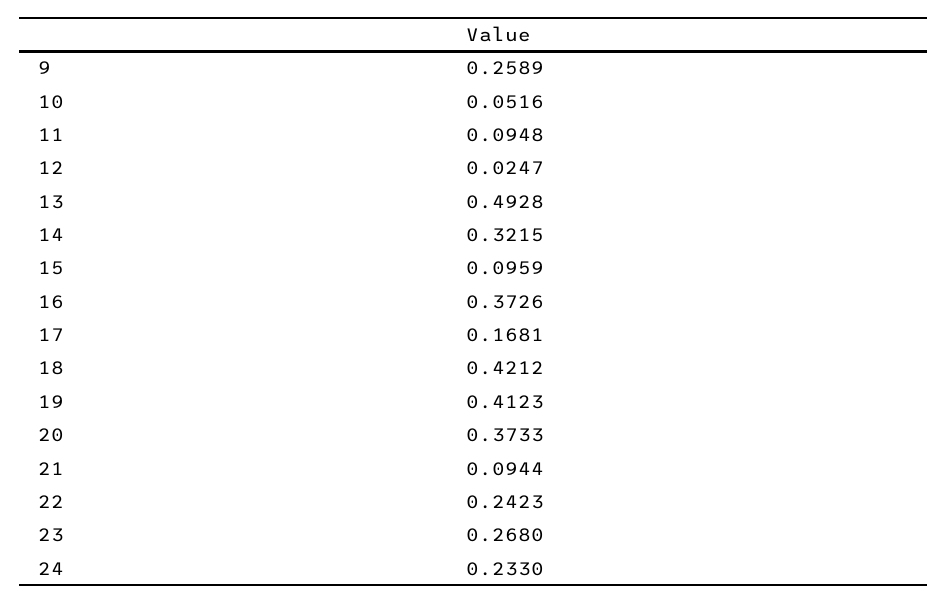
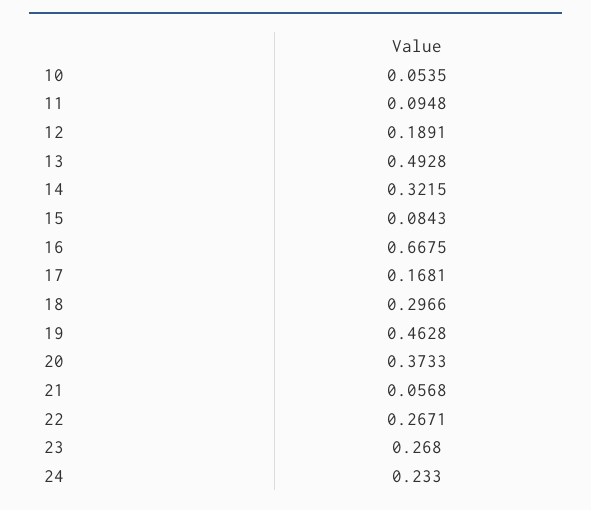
9: 0.2589 -> none
10: 0.0516 -> 0.0535
12: 0.0247 -> 0.1891
15: 0.0959 -> 0.0843
16: 0.3726 -> 0.6675
18: 0.4212 -> 0.2966
19: 0.4123 -> 0.4628
21: 0.0944 -> 0.0568
22: 0.2423 -> 0.2671

